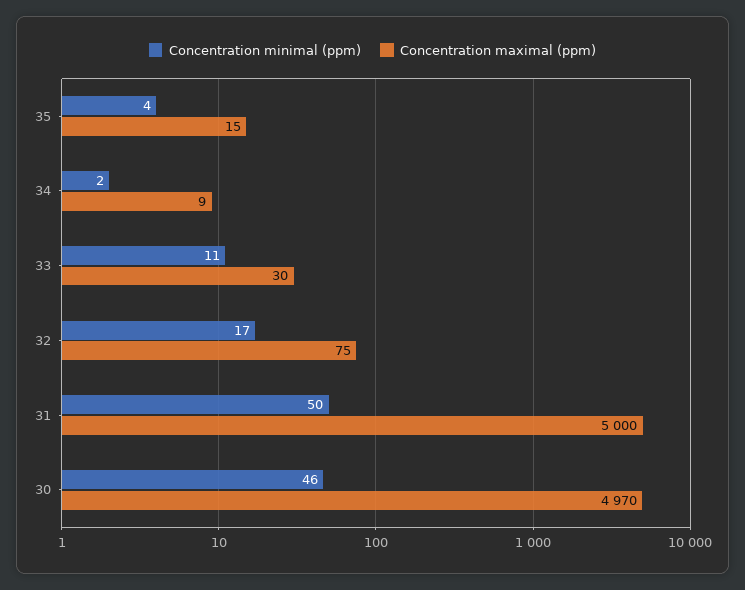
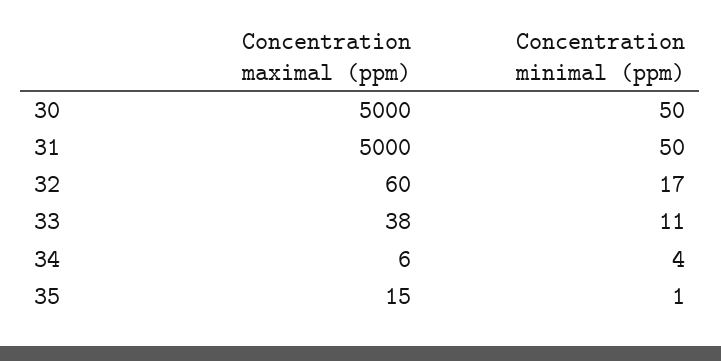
Concentration minimal (ppm), 35: 4 -> 1
Concentration minimal (ppm), 34: 2 -> 4
Concentration maximal (ppm), 34: 9 -> 6
Concentration maximal (ppm), 33: 30 -> 38
Concentration maximal (ppm), 32: 75 -> 60
Concentration minimal (ppm), 30: 46 -> 50
Concentration maximal (ppm), 30: 4970 -> 5000

